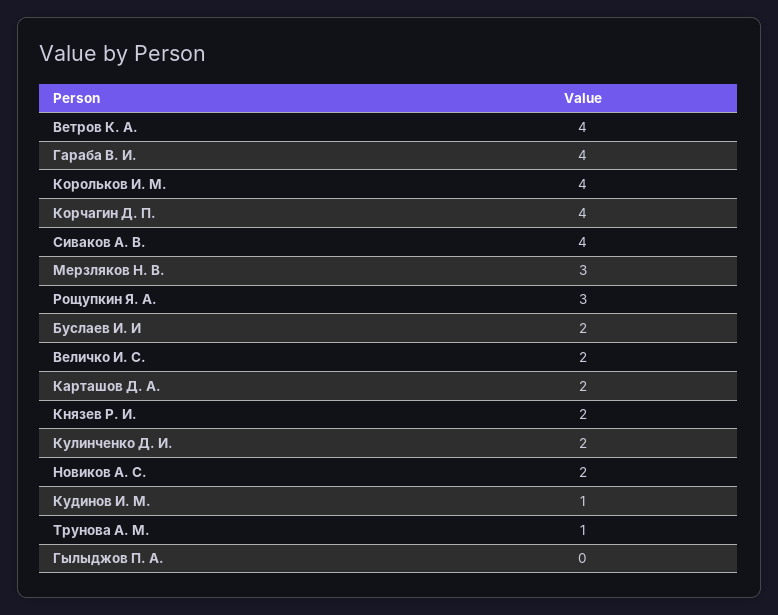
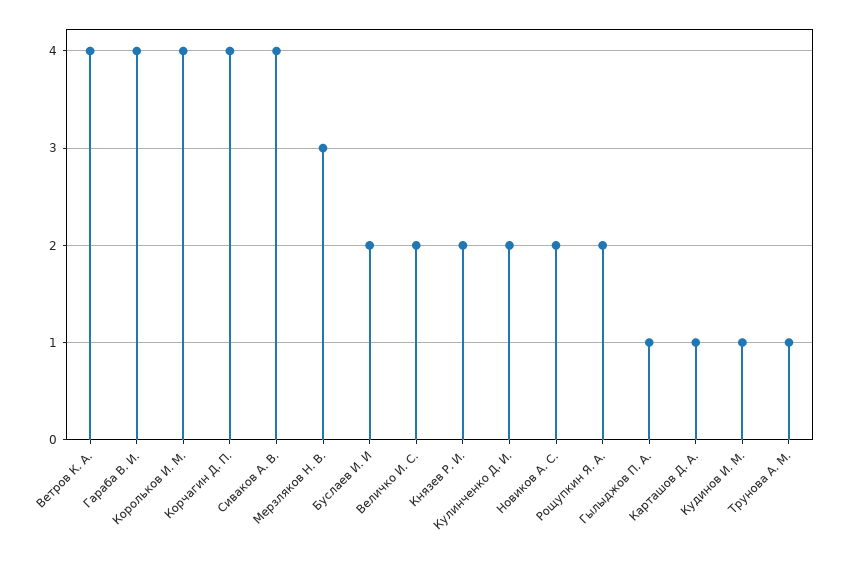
Рощупкин Я. А.: 3 -> 2
Карташов Д. А.: 2 -> 1
Гылыджов П. А.: 0 -> 1

